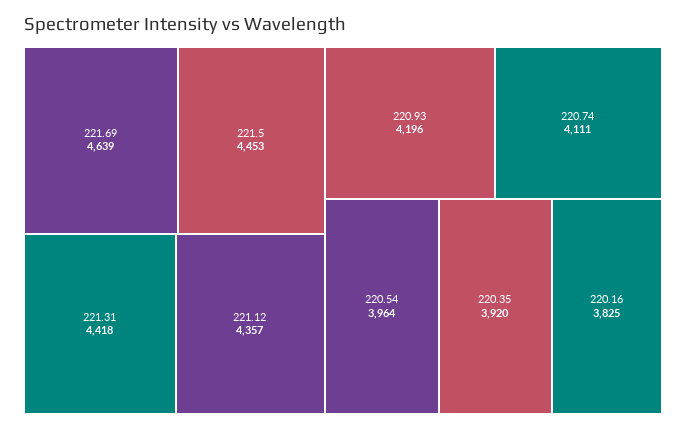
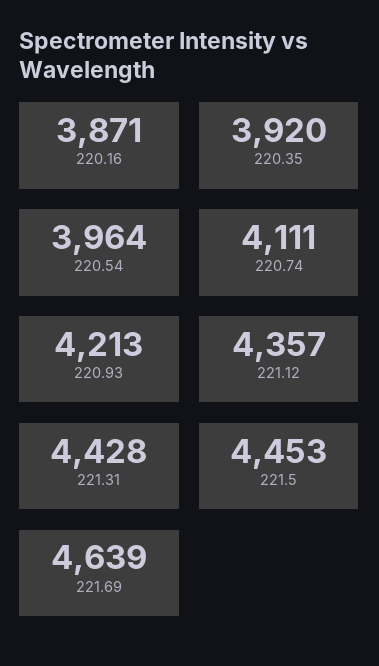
221.31: 4418 -> 4428
220.93: 4196 -> 4213
220.16: 3825 -> 3871

